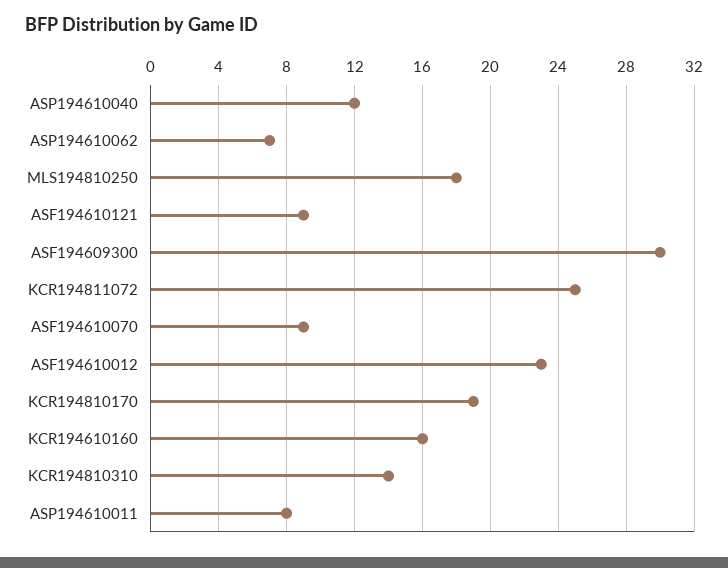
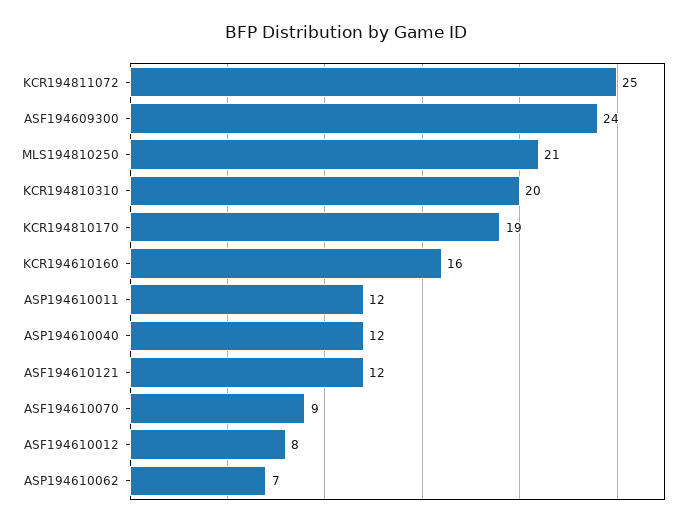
MLS194810250: 18 -> 21
ASF194610121: 9 -> 12
ASF194609300: 30 -> 24
ASF194610012: 23 -> 8
KCR194810310: 14 -> 20
ASP194610011: 8 -> 12

